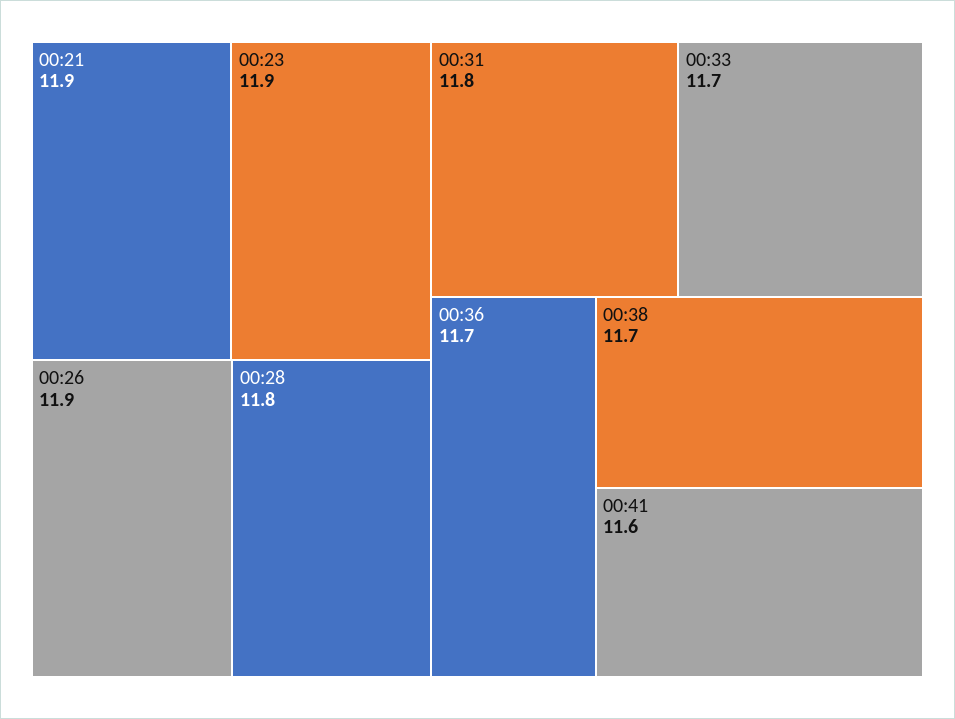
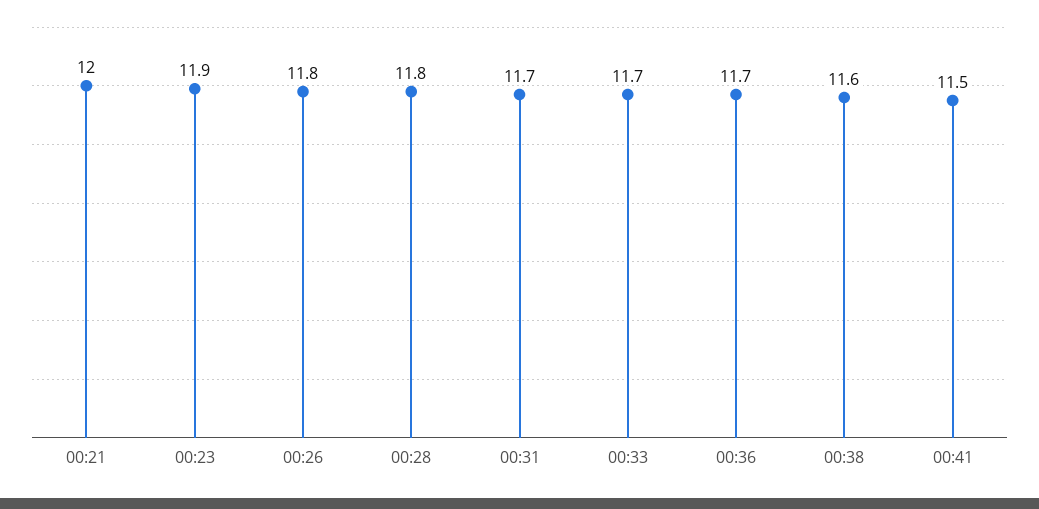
00:21: 11.9 -> 12
00:26: 11.9 -> 11.8
00:31: 11.8 -> 11.7
00:38: 11.7 -> 11.6
00:41: 11.6 -> 11.5

